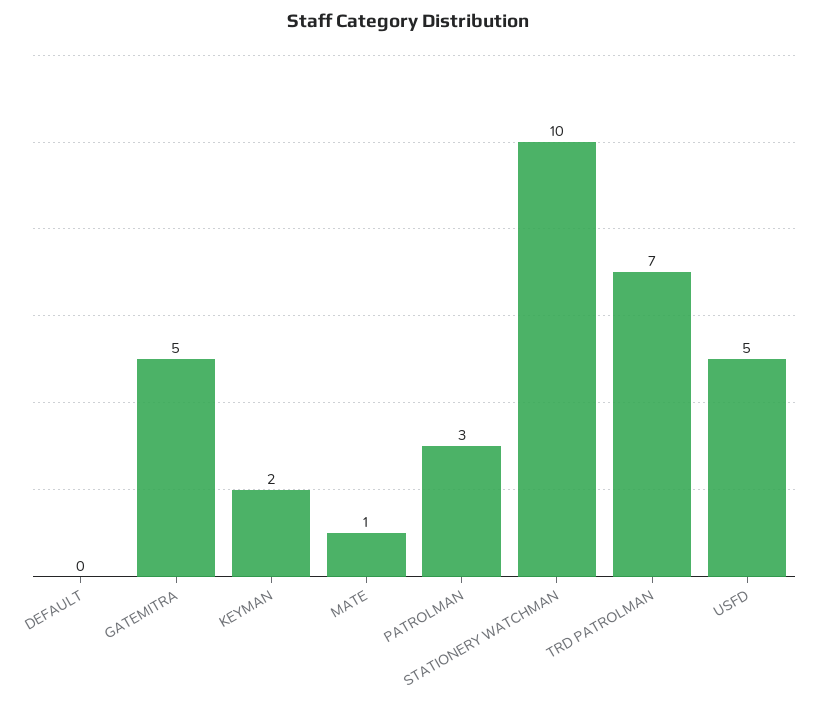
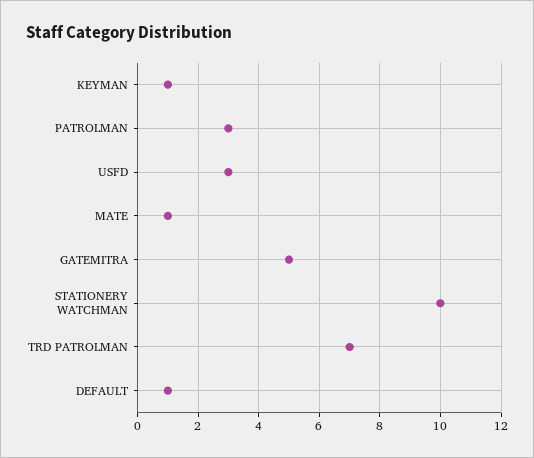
DEFAULT: 0 -> 1
KEYMAN: 2 -> 1
USFD: 5 -> 3

